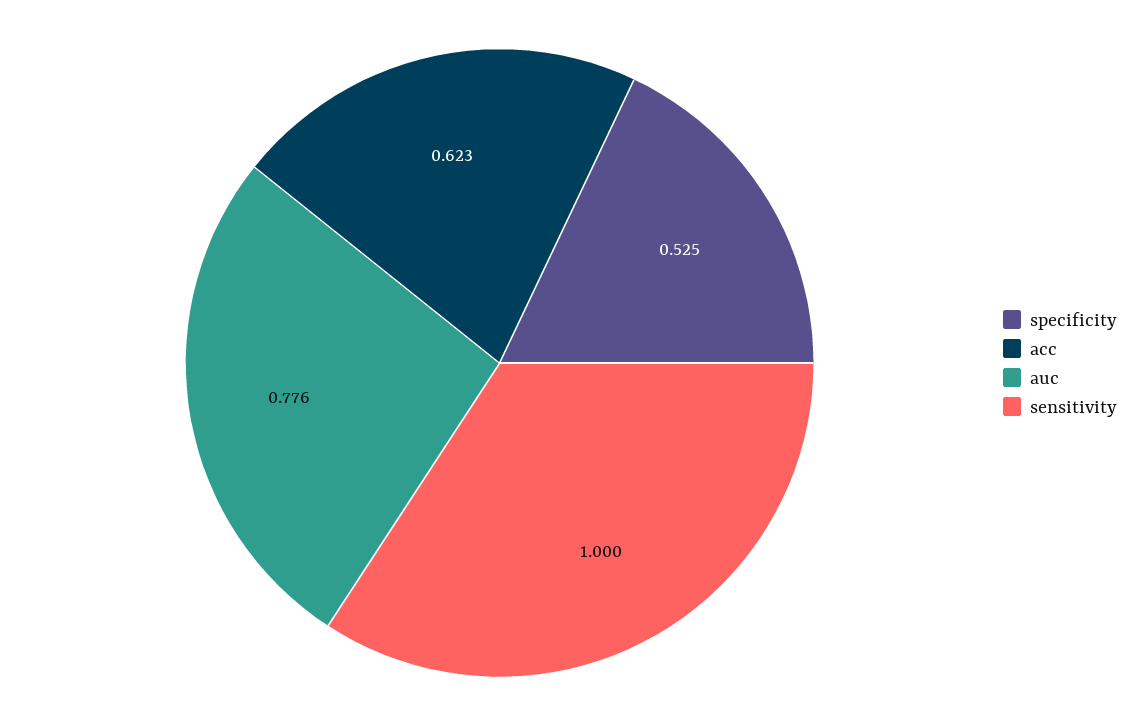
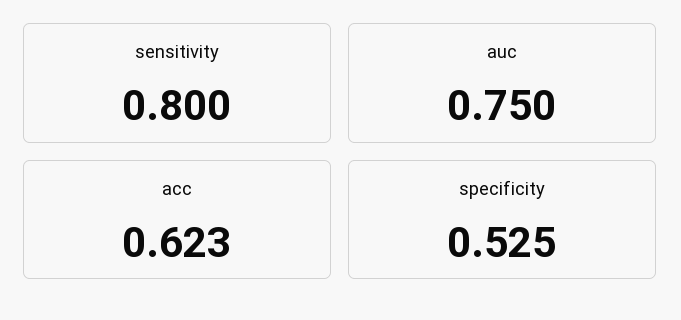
auc: 0.776 -> 0.75
sensitivity: 1 -> 0.8

